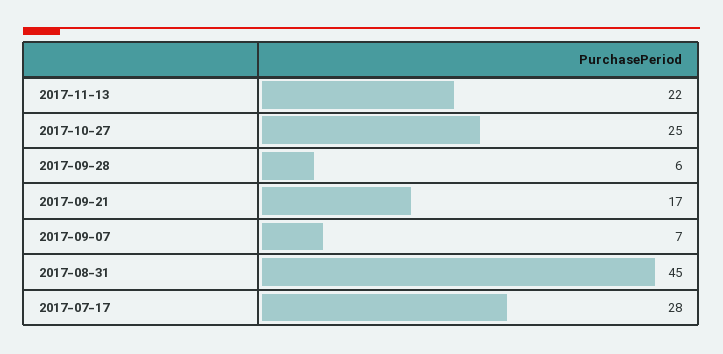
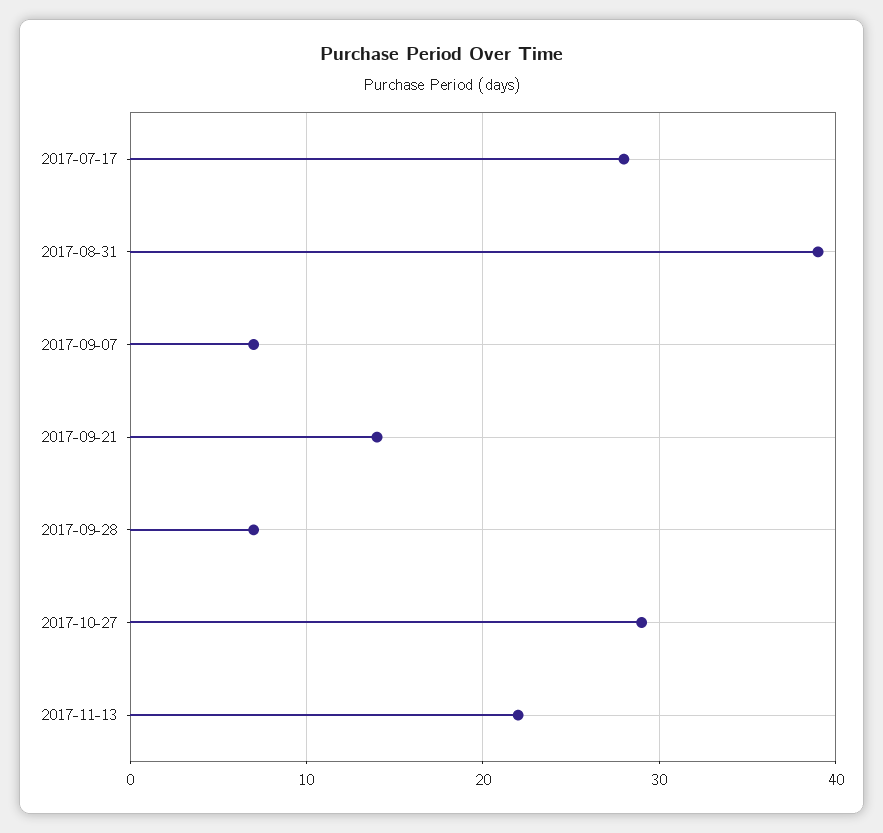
2017-10-27: 25 -> 29
2017-09-28: 6 -> 7
2017-09-21: 17 -> 14
2017-08-31: 45 -> 39

